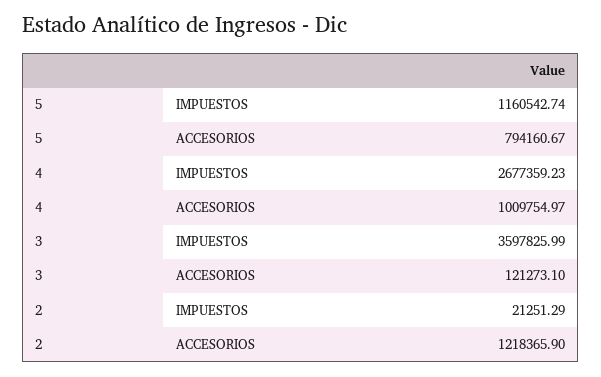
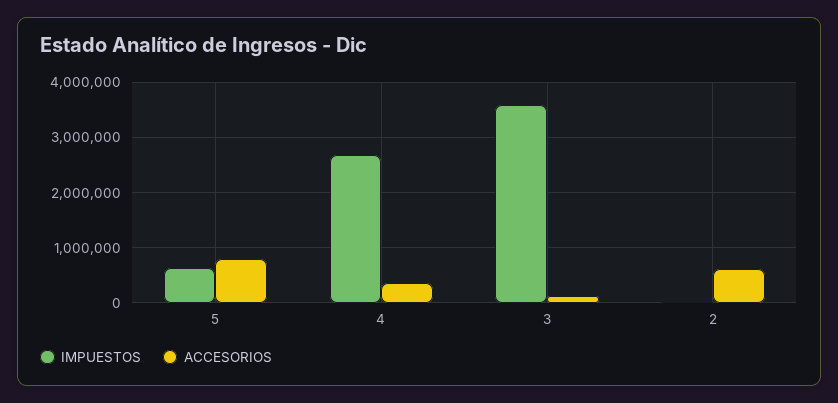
IMPUESTOS, 5: 1160542.74 -> 600000
ACCESORIOS, 4: 1009754.97 -> 400000
ACCESORIOS, 2: 1218365.9 -> 600000

